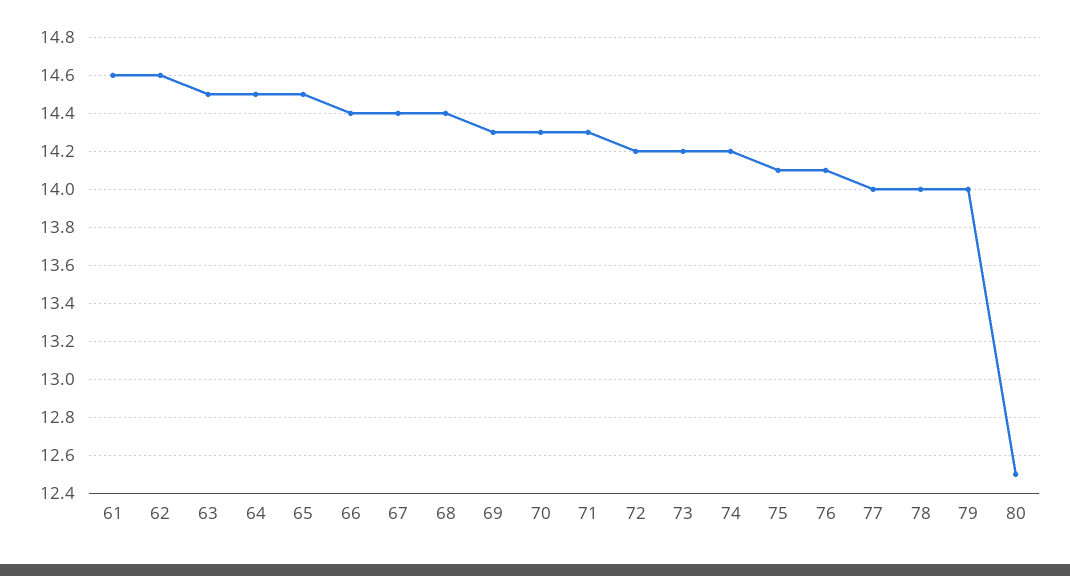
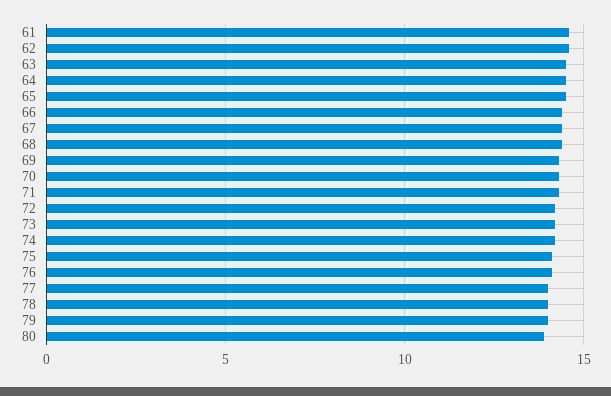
80: 12.5 -> 14

